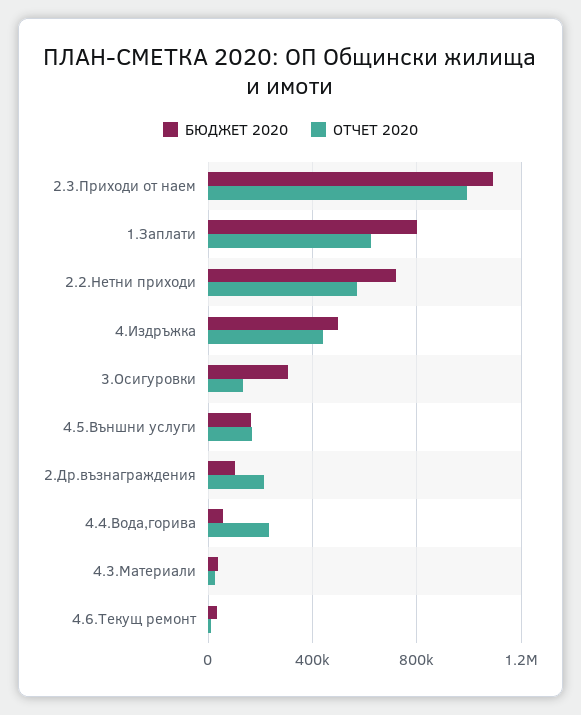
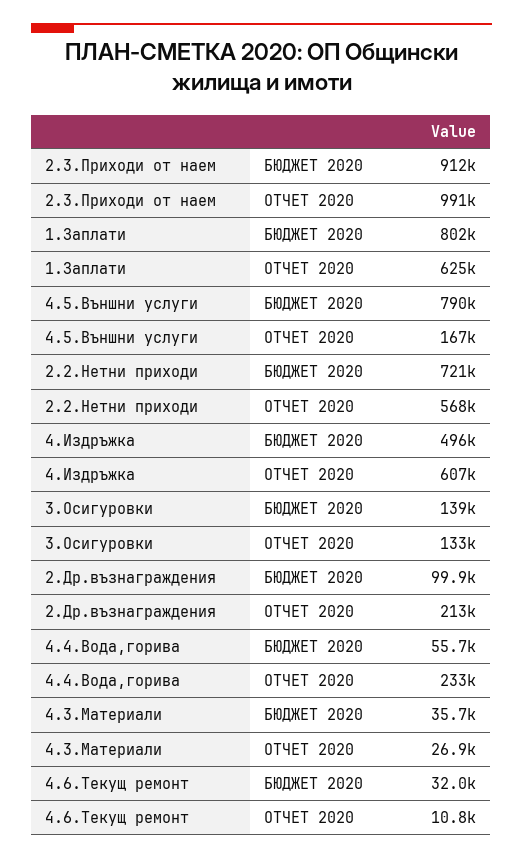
БЮДЖЕТ 2020, 2.3.Приходи от наем: 1100000 -> 912000
ОТЧЕТ 2020, 4.Издръжка: 450000 -> 607000
БЮДЖЕТ 2020, 3.Осигуровки: 300000 -> 139000
БЮДЖЕТ 2020, 4.5.Външни услуги: 150000 -> 790000

